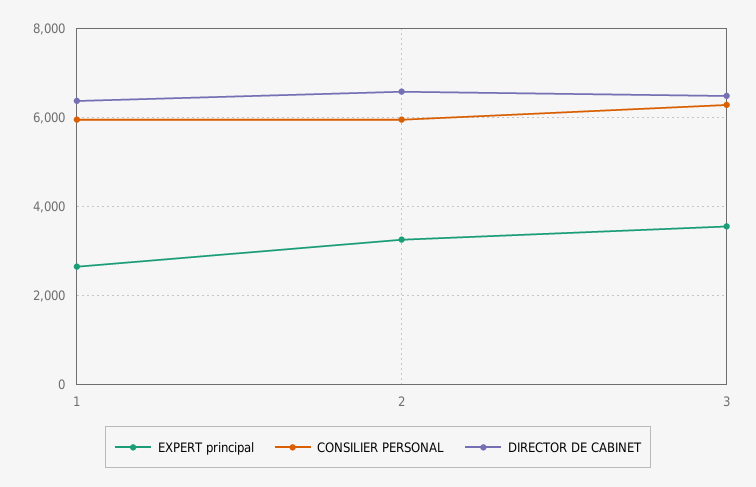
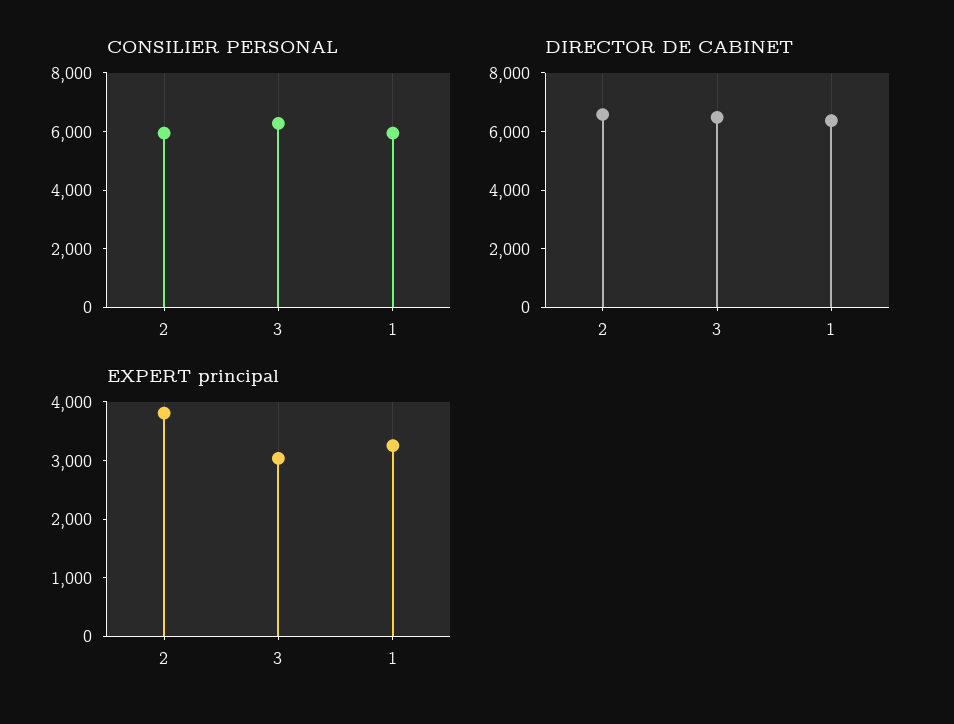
EXPERT principal, 1: 2600 -> 3200
EXPERT principal, 2: 3200 -> 3800
EXPERT principal, 3: 3600 -> 3000

